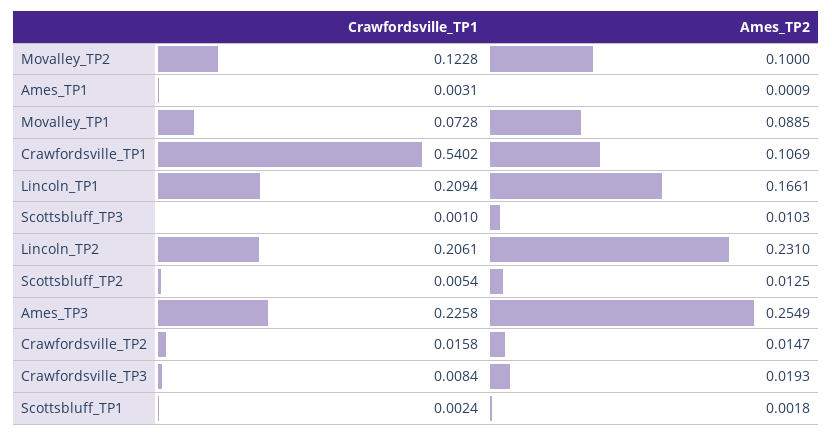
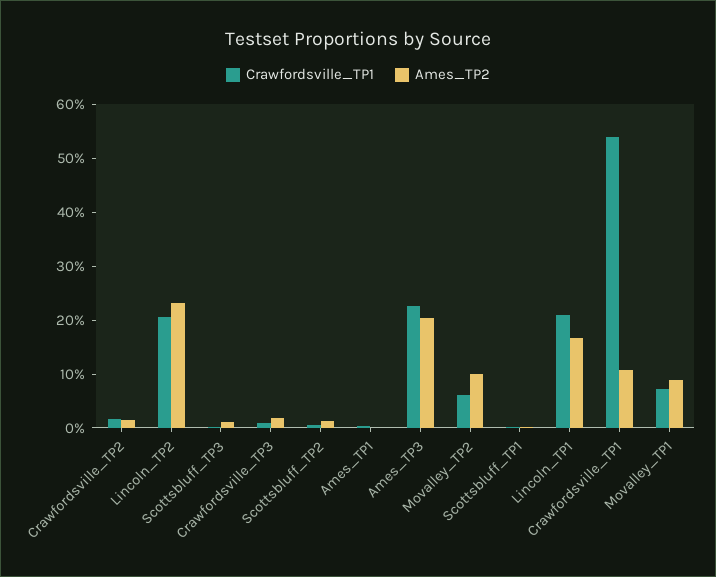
Crawfordsville_TP1, Movalley_TP2: 0.1228 -> 0.06
Ames_TP2, Ames_TP3: 0.2549 -> 0.2

